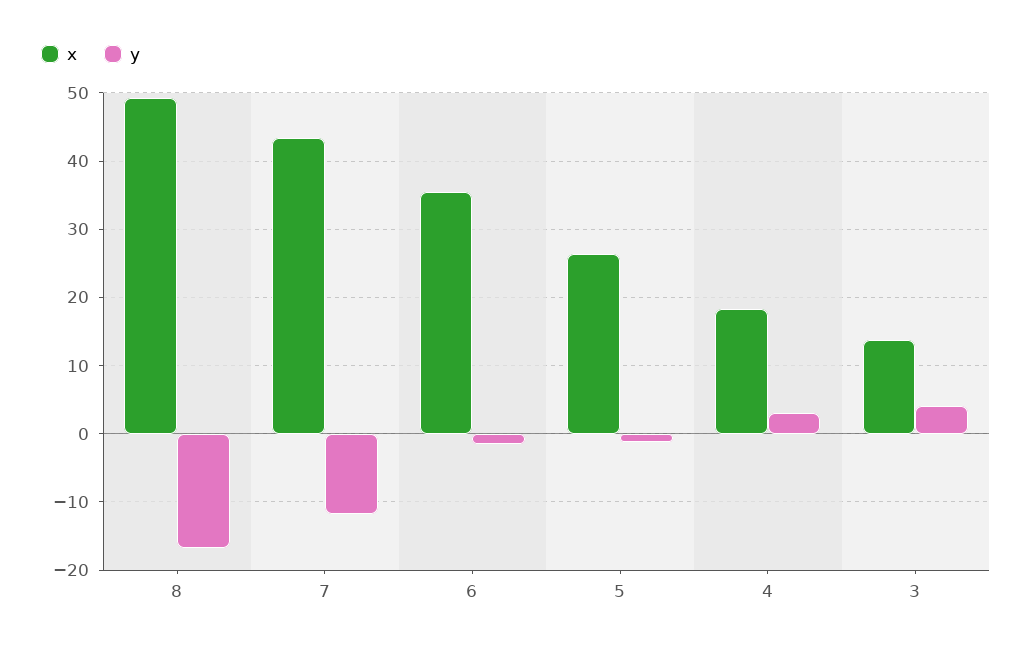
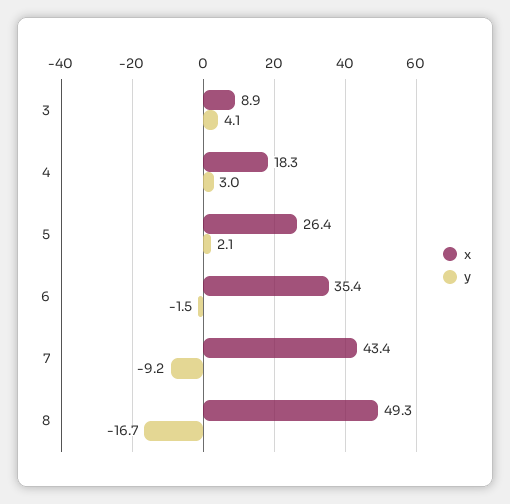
y, 7: -12 -> -9.2
y, 5: -1 -> 2.1
x, 3: 14 -> 8.9

